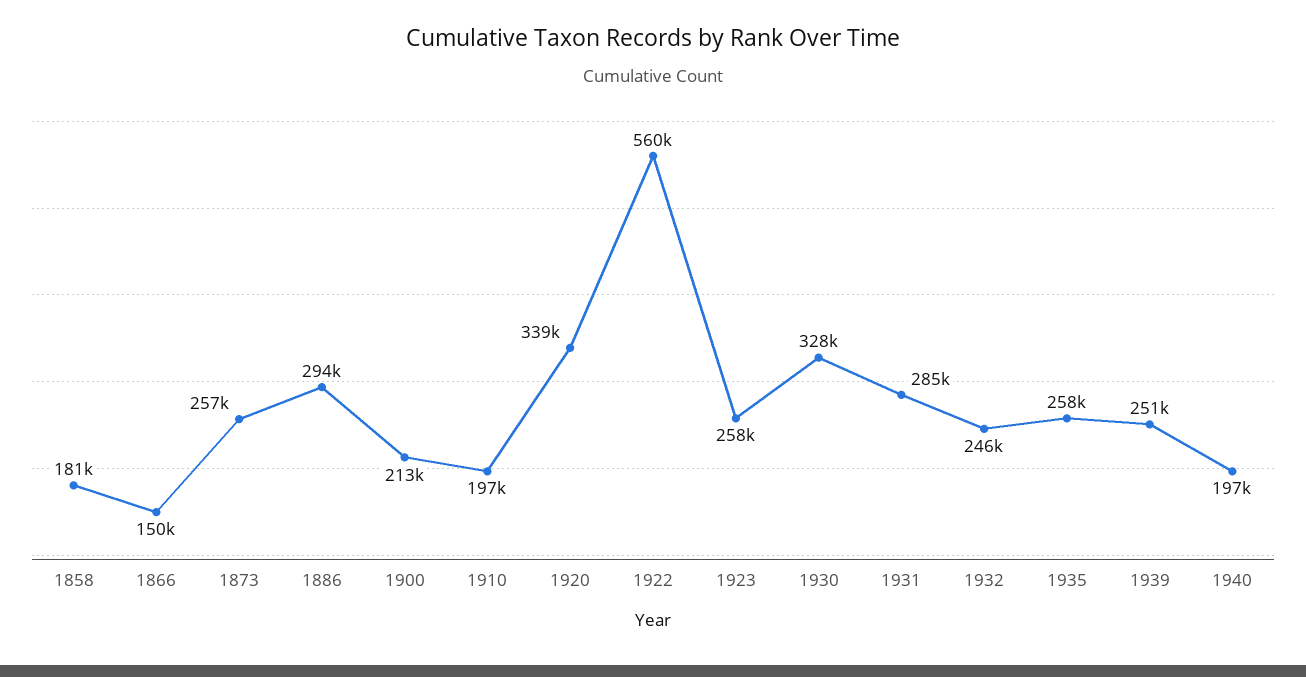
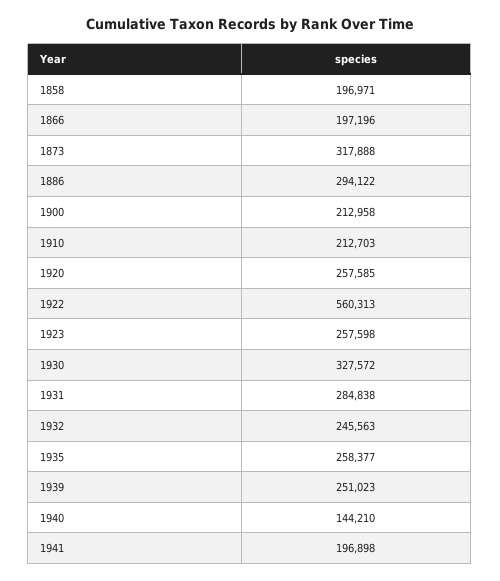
1858: 181000 -> 196971
1866: 150000 -> 197196
1873: 257000 -> 317888
1910: 197000 -> 212703
1920: 339000 -> 257585
1940: 197000 -> 144210
1941: none -> 196898

